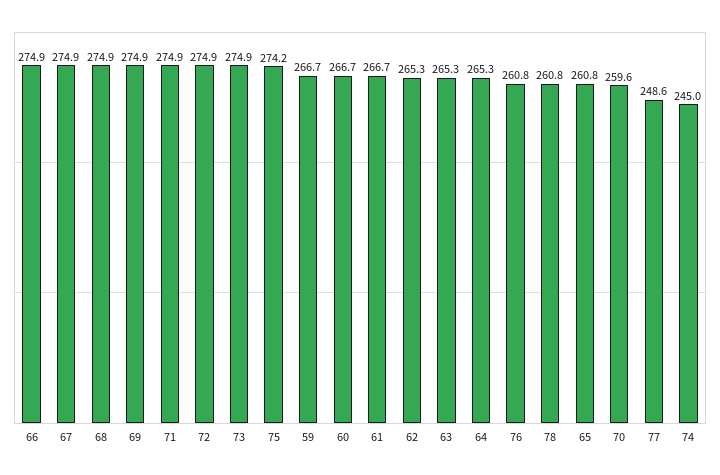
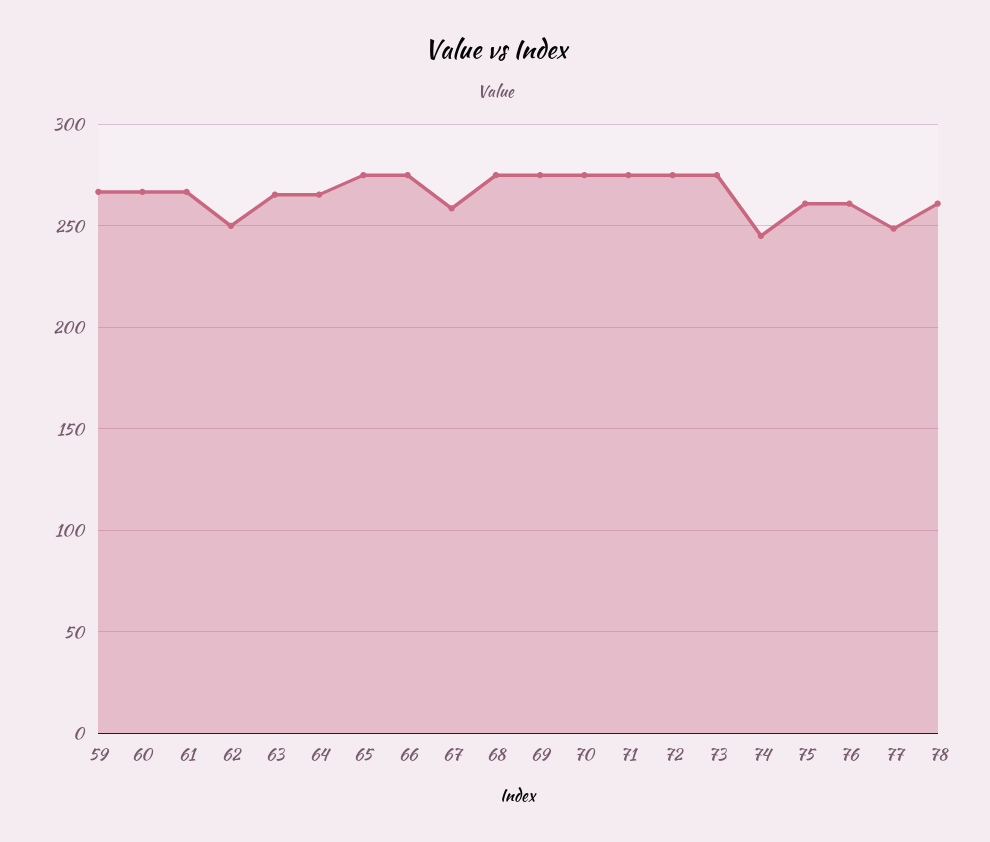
67: 274.9 -> 260
75: 274.2 -> 260
62: 265.3 -> 250
65: 260.8 -> 275
70: 259.6 -> 275

